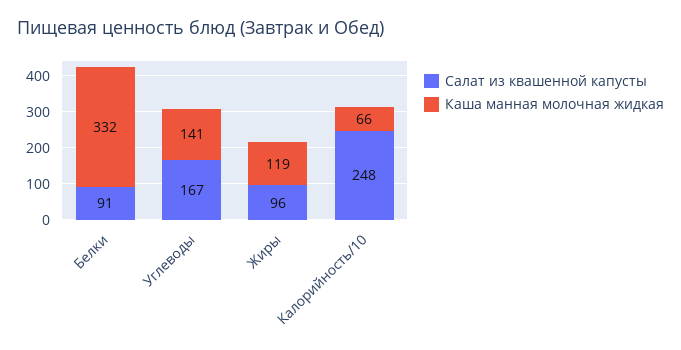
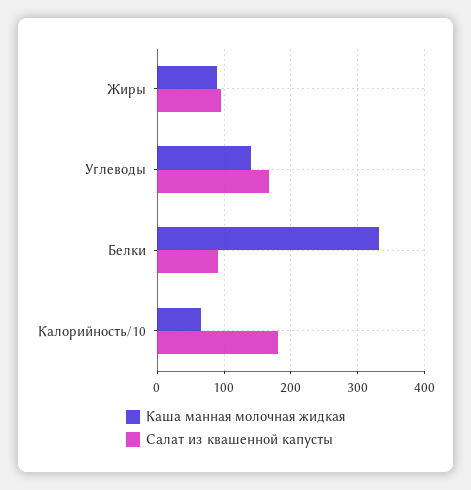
Каша манная молочная жидкая, Жиры: 119 -> 90
Салат из квашенной капусты, Калорийность/10: 248 -> 180

